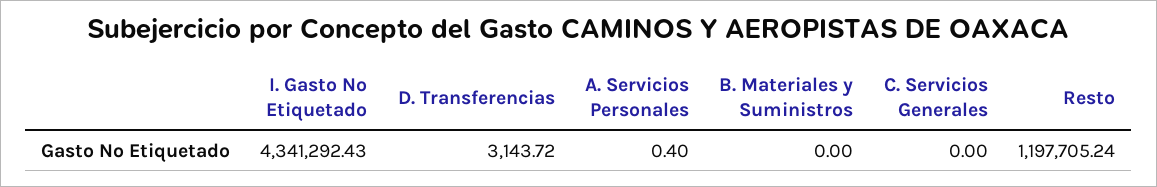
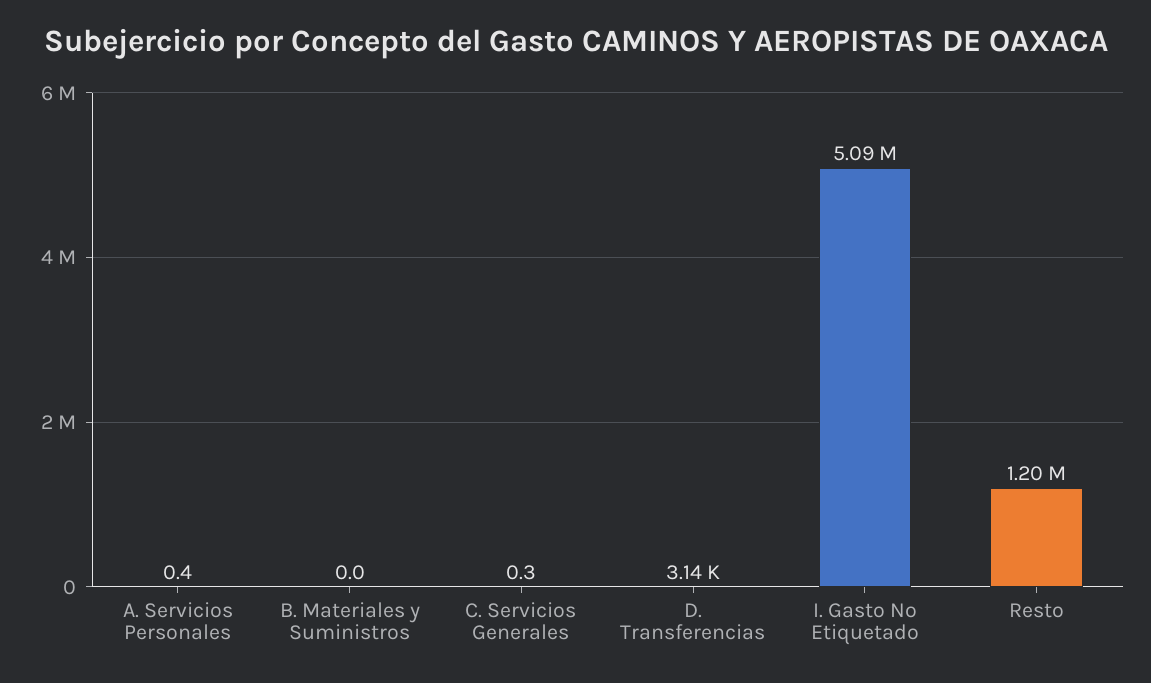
I. Gasto No Etiquetado: 4341292.43 -> 5090000
C. Servicios Generales: 0 -> 0.3

